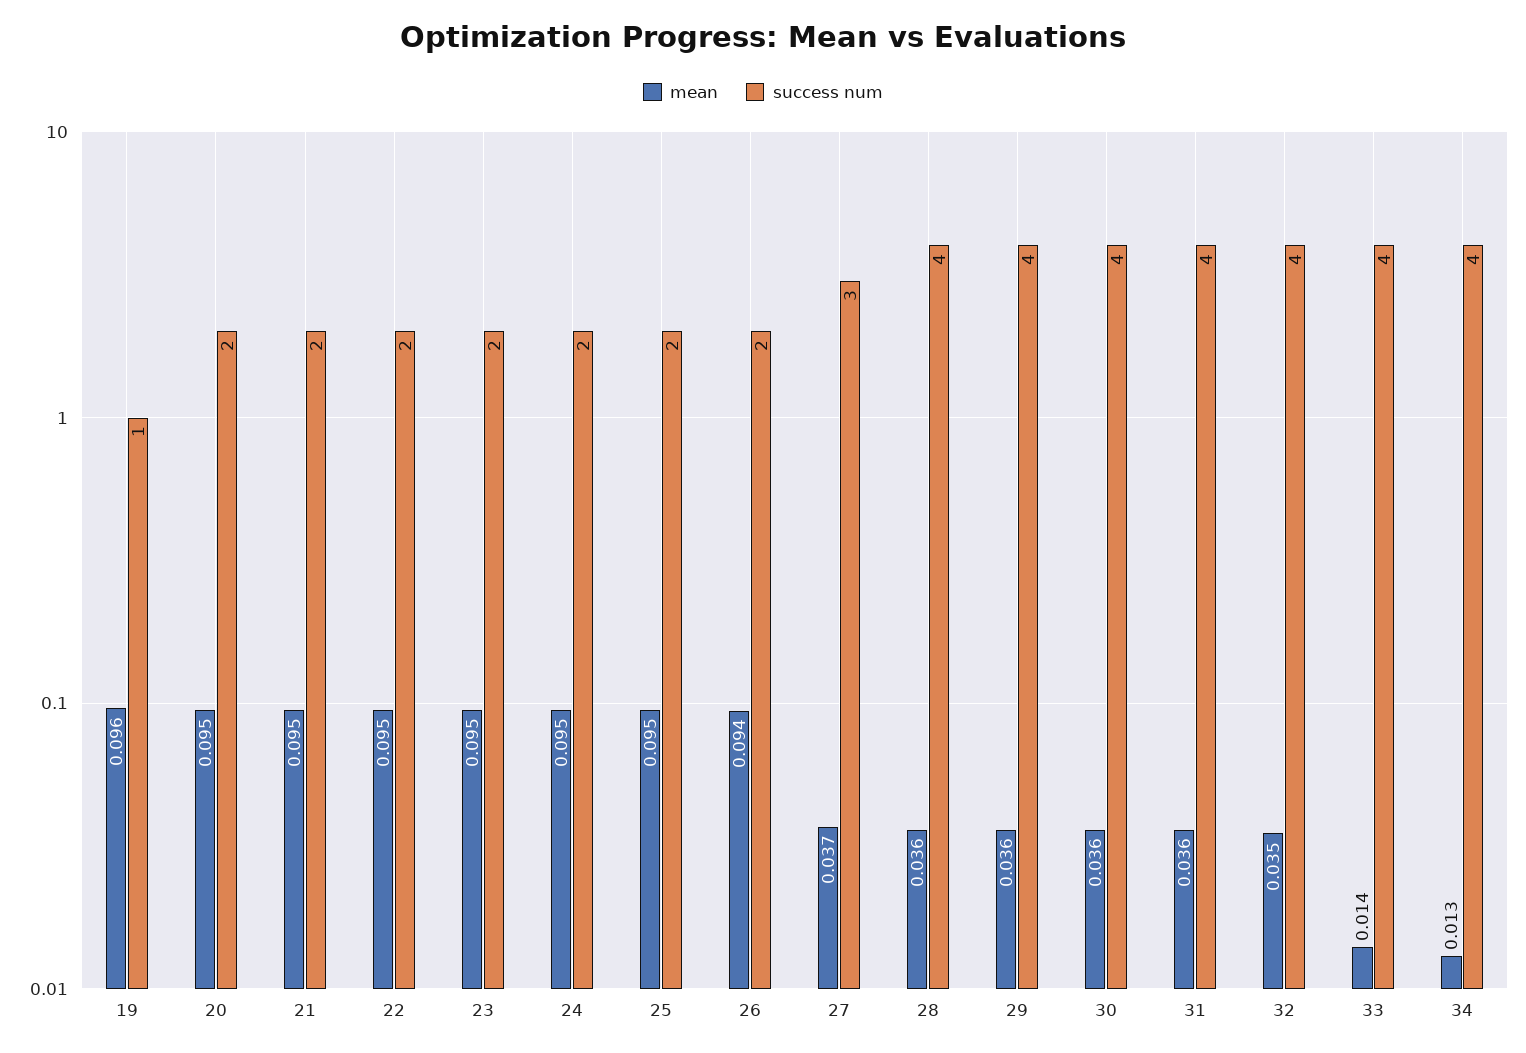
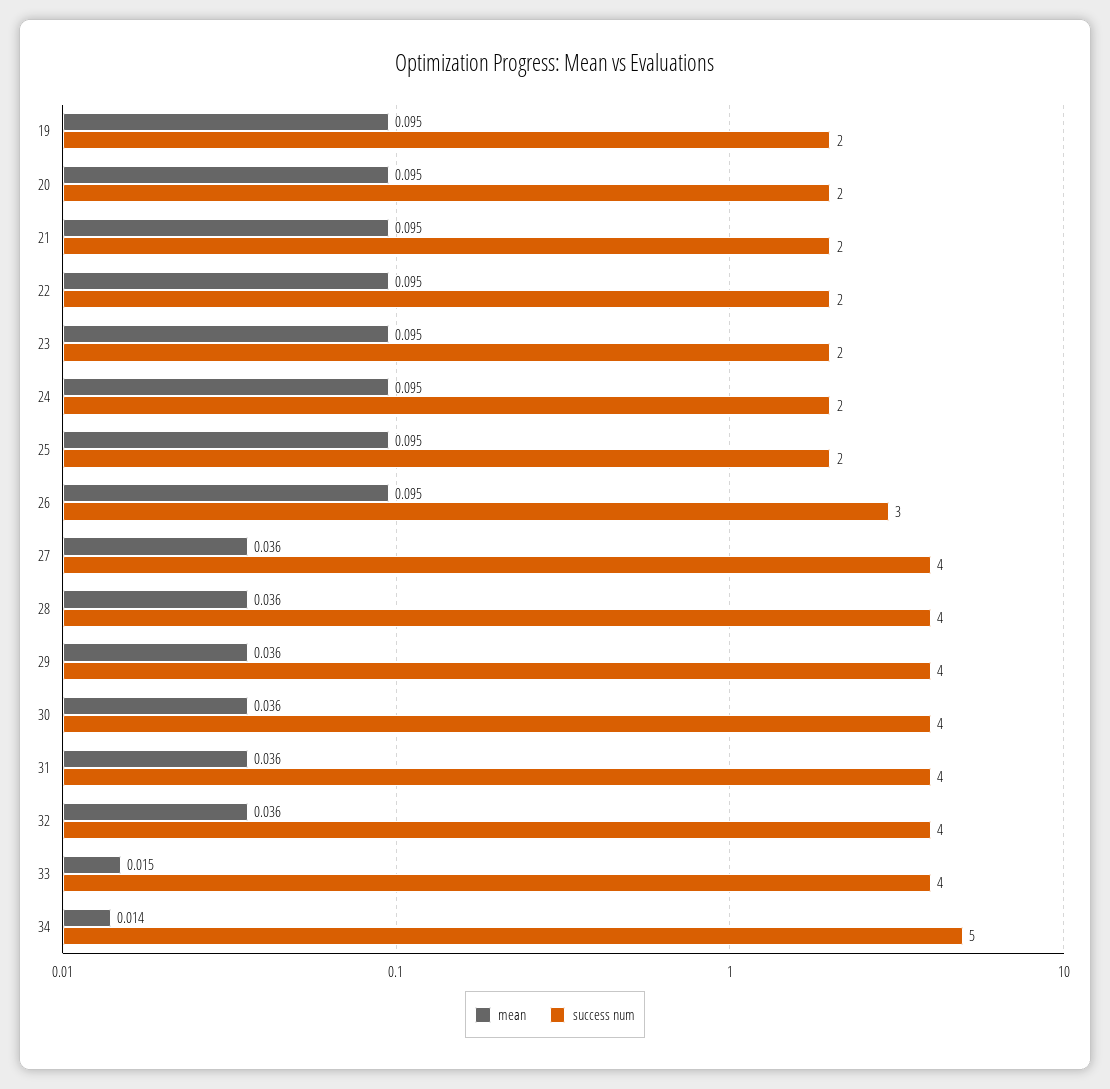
mean, 19: 0.096 -> 0.095
success num, 19: 1 -> 2
mean, 26: 0.094 -> 0.095
success num, 26: 2 -> 3
mean, 27: 0.037 -> 0.036
success num, 27: 3 -> 4
mean, 32: 0.035 -> 0.036
mean, 33: 0.014 -> 0.015
mean, 34: 0.013 -> 0.014
success num, 34: 4 -> 5

